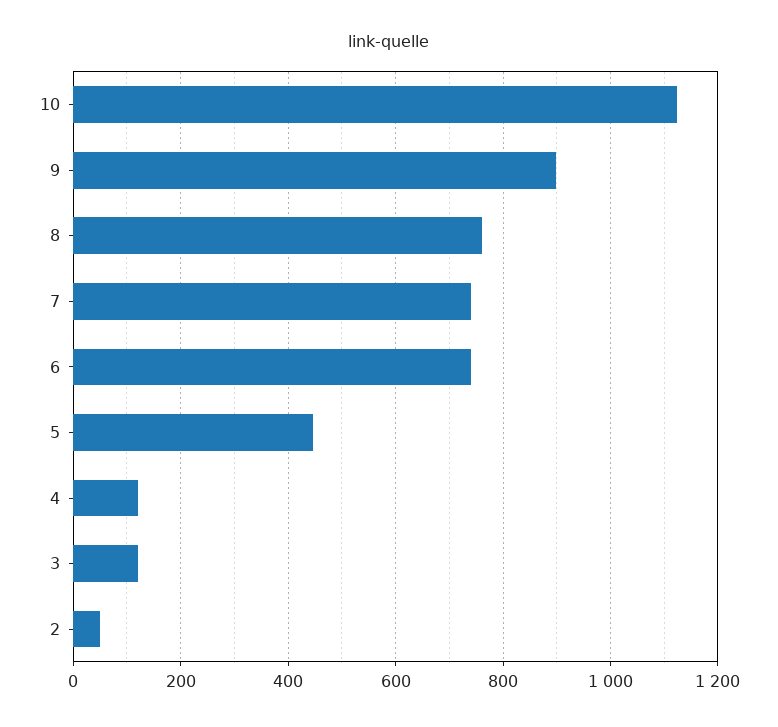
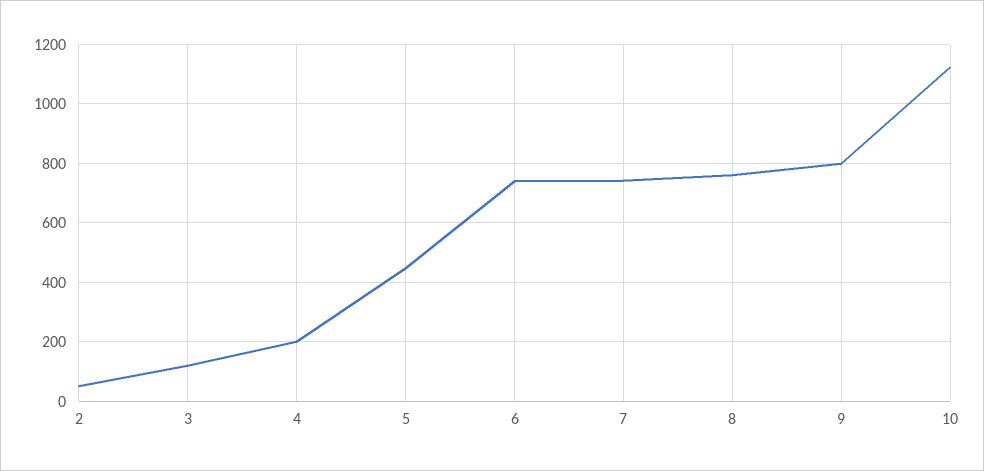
9: 900 -> 800
4: 120 -> 200

